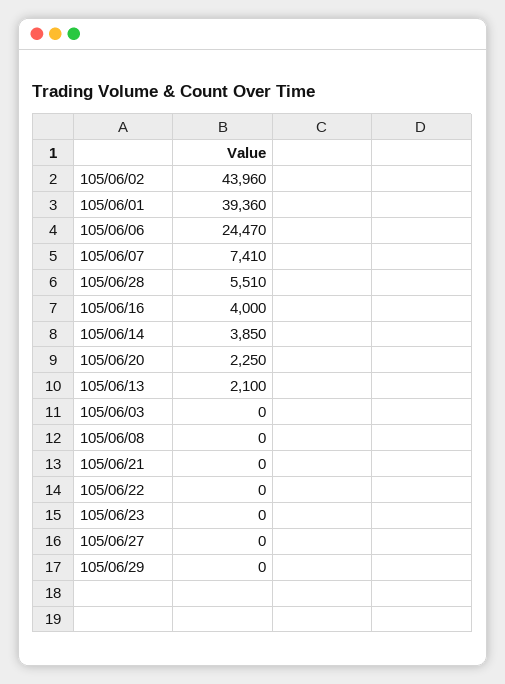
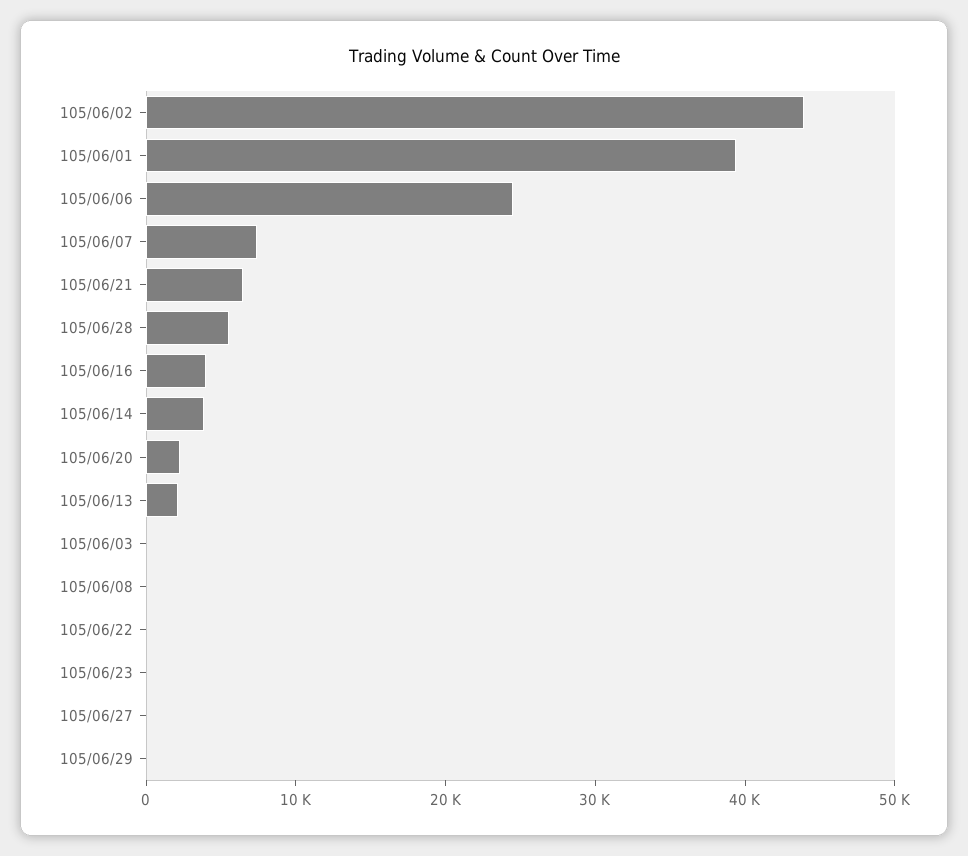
105/06/21: 0 -> 6000

